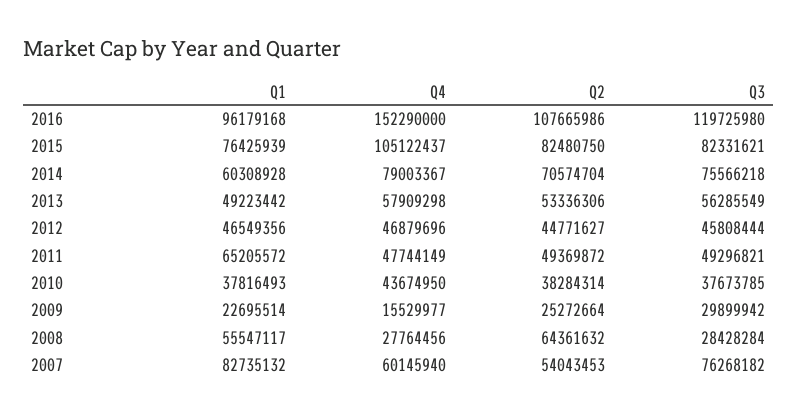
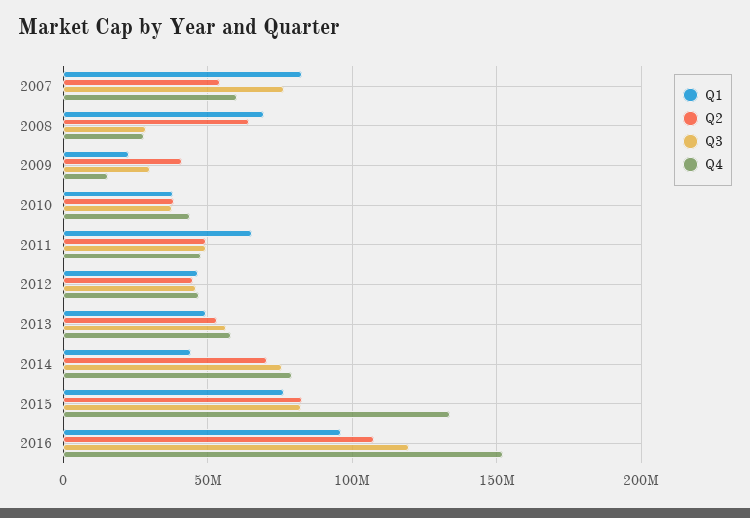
Q4, 2015: 105122437 -> 135000000
Q1, 2014: 60308928 -> 45000000
Q2, 2009: 25272664 -> 40000000
Q1, 2008: 55547117 -> 70000000

